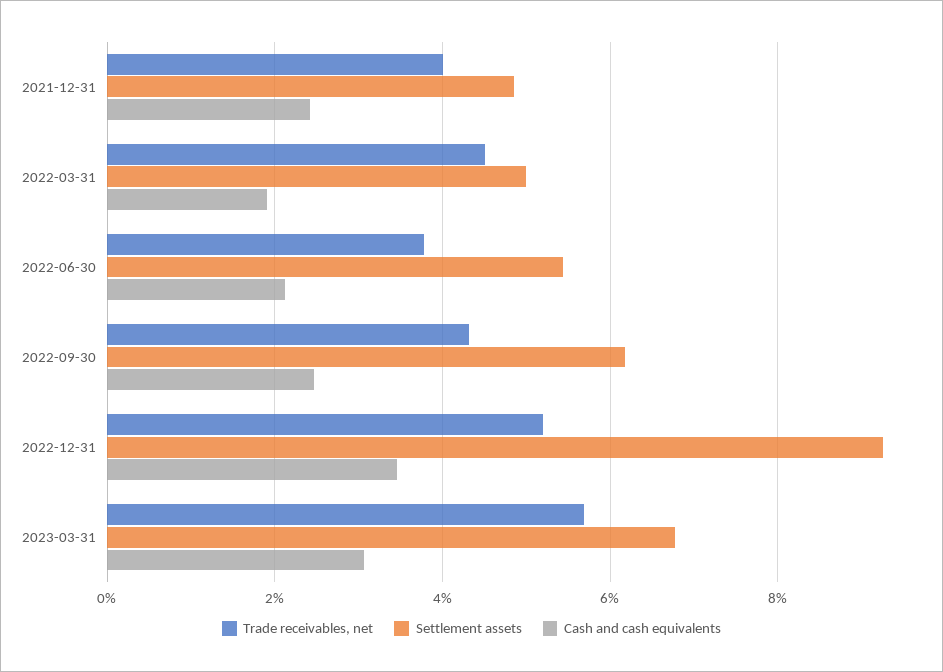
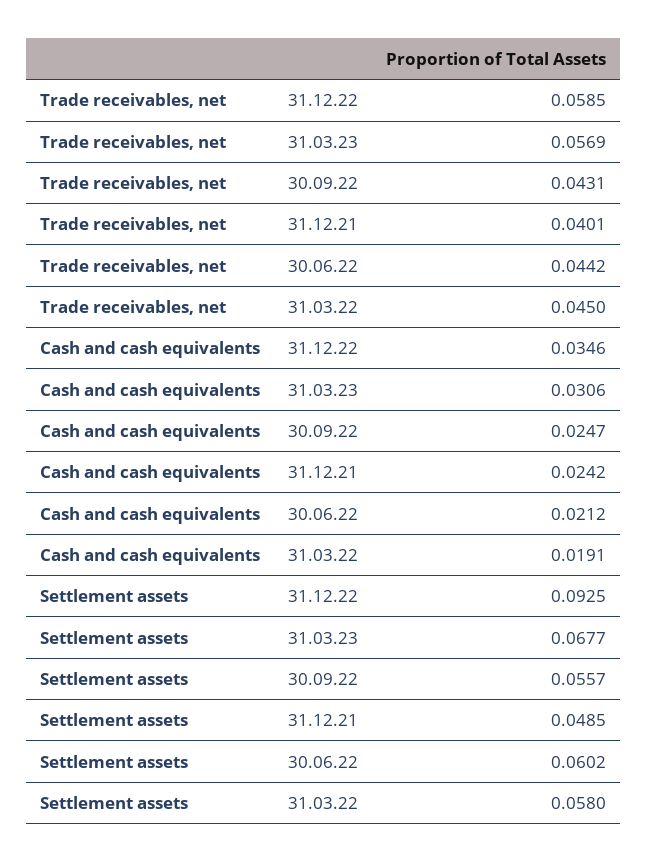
Settlement assets, 2022-03-31: 0.05 -> 0.058
Trade receivables, net, 2022-06-30: 0.038 -> 0.0442
Settlement assets, 2022-06-30: 0.054 -> 0.0602
Settlement assets, 2022-09-30: 0.062 -> 0.0557
Trade receivables, net, 2022-12-31: 0.052 -> 0.0585

